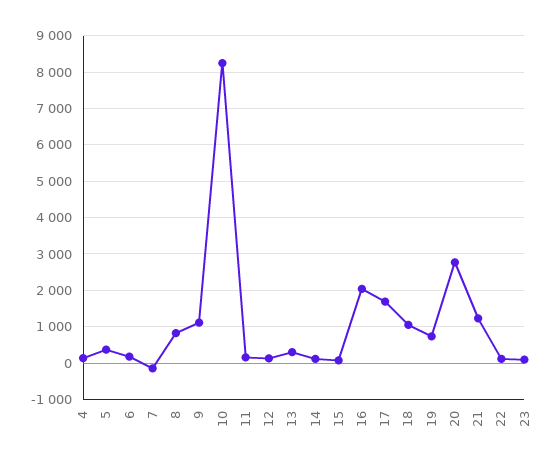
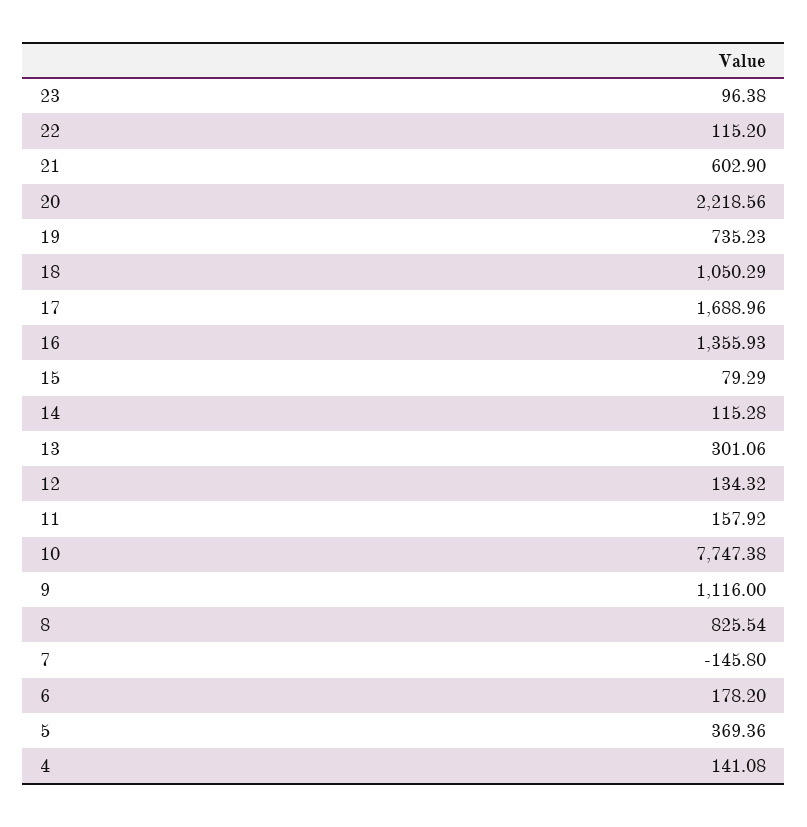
10: 8200 -> 7747.38
16: 2000 -> 1355.93
20: 2800 -> 2218.56
21: 1200 -> 602.9

